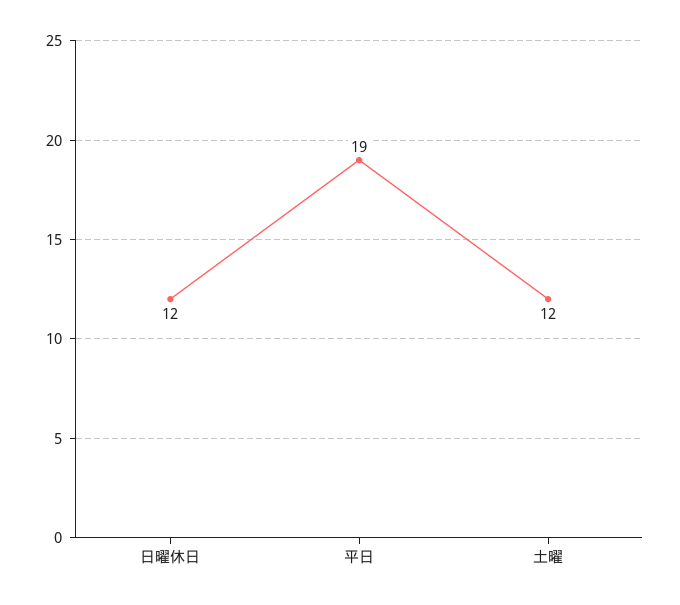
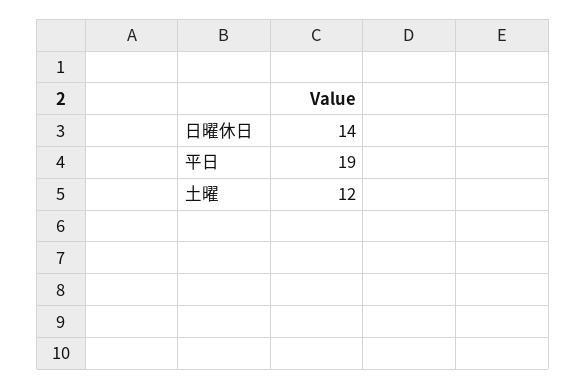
日曜休日: 12 -> 14

